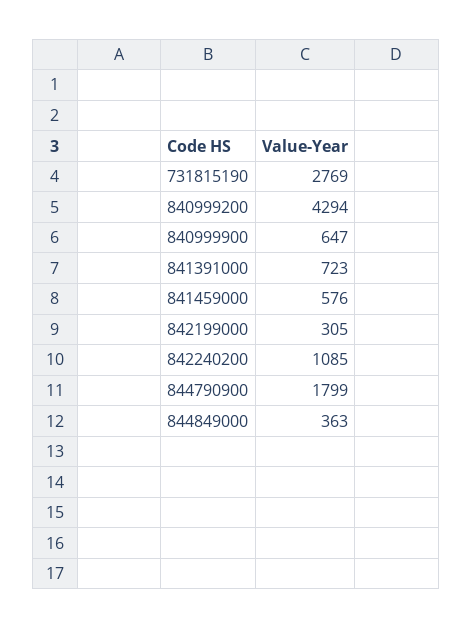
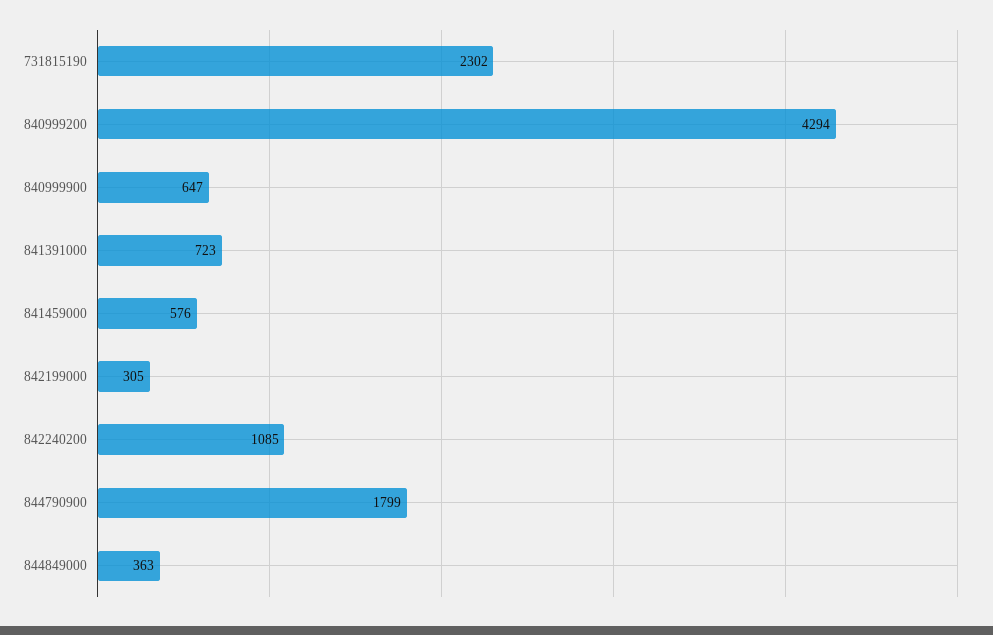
731815190: 2769 -> 2302

